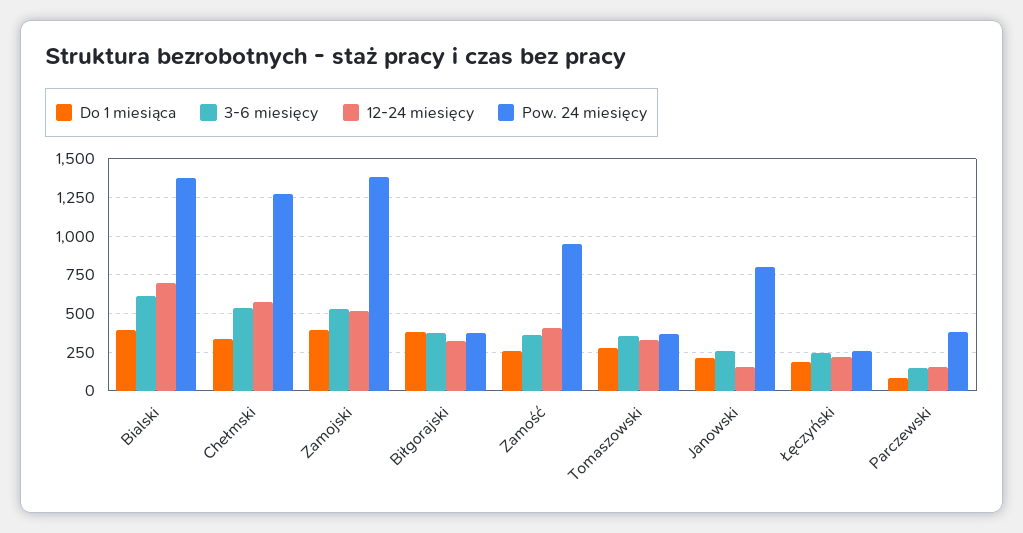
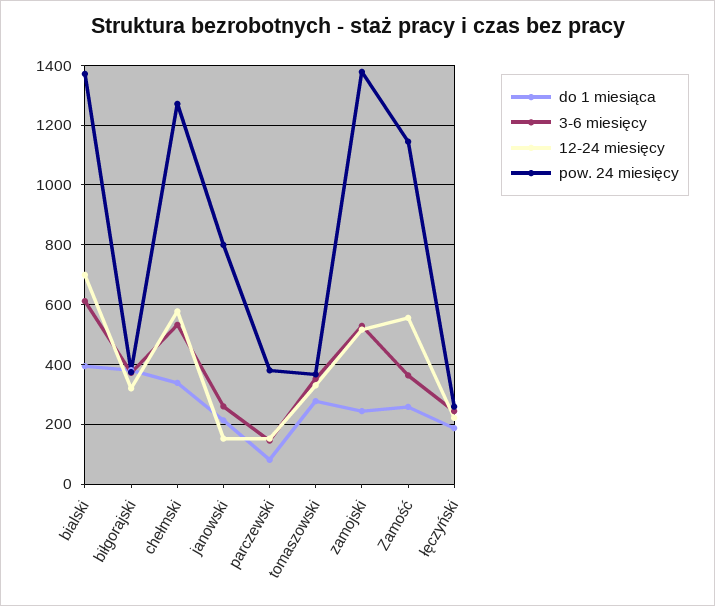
Do 1 miesiąca, Zamojski: 400 -> 250
12-24 miesięcy, Zamość: 400 -> 550
Pow. 24 miesięcy, Zamość: 950 -> 1150

